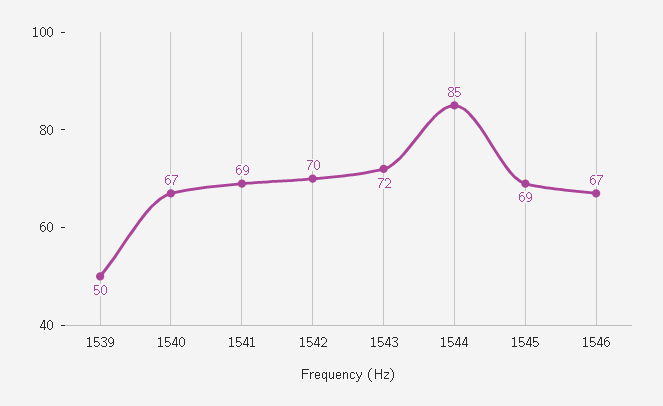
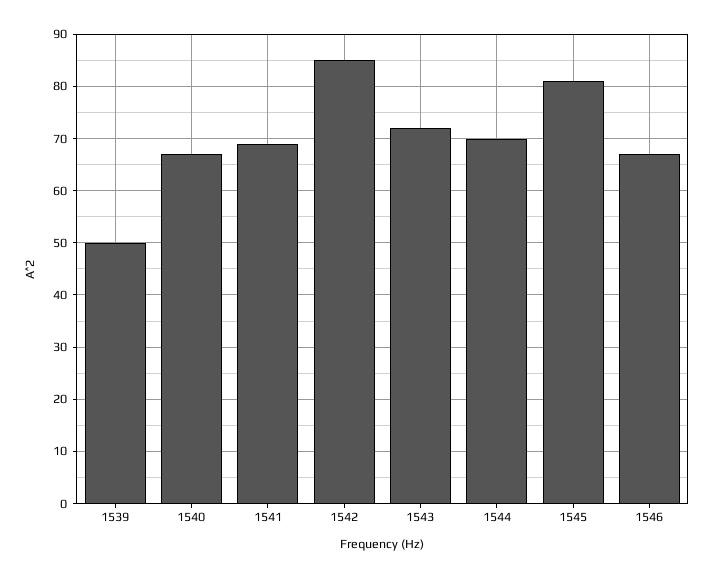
1542: 70 -> 85
1544: 85 -> 70
1545: 69 -> 80

